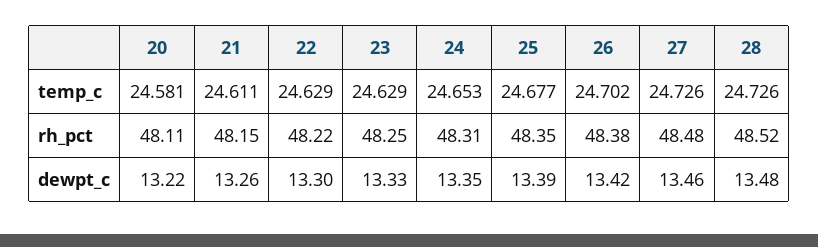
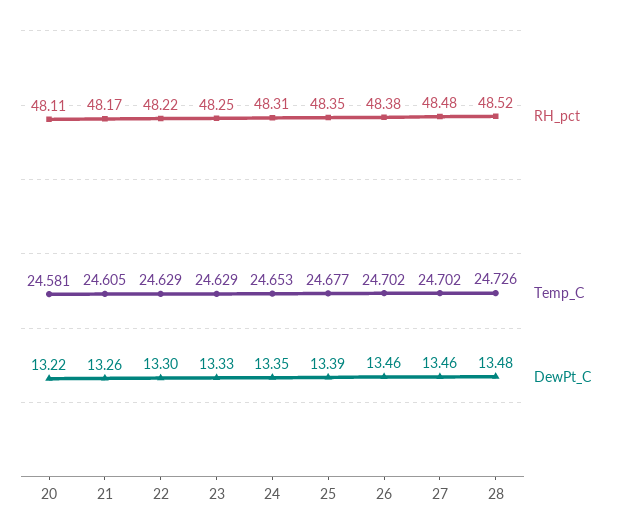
temp_c, 21: 24.611 -> 24.605
temp_c, 27: 24.726 -> 24.702
rh_pct, 21: 48.15 -> 48.17
dewpt_c, 26: 13.42 -> 13.46

